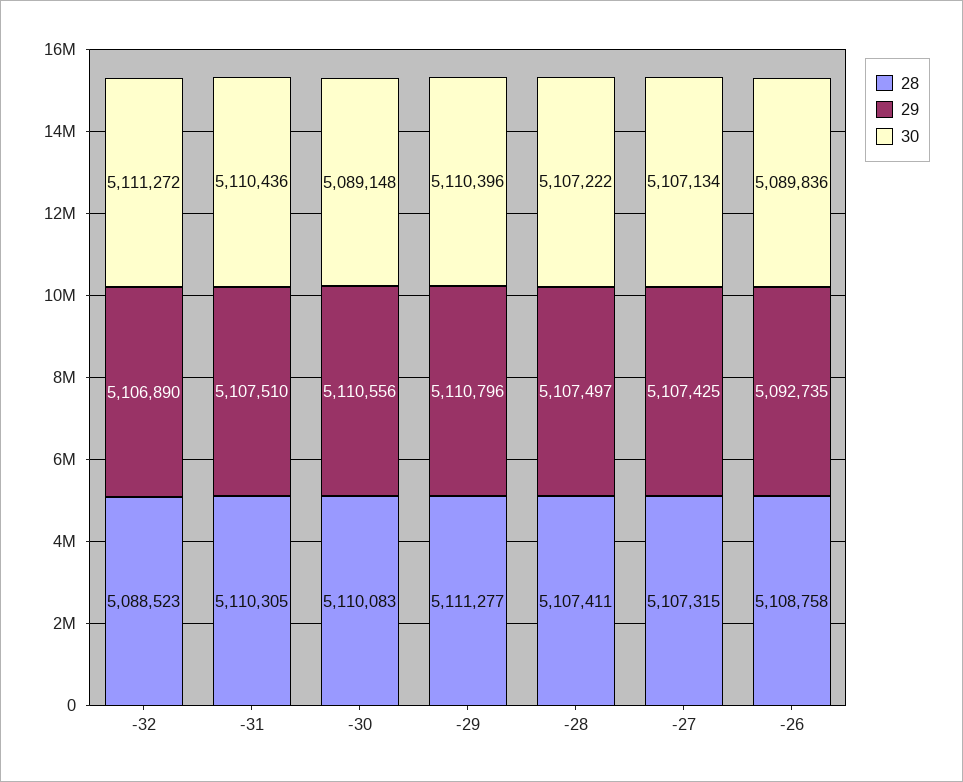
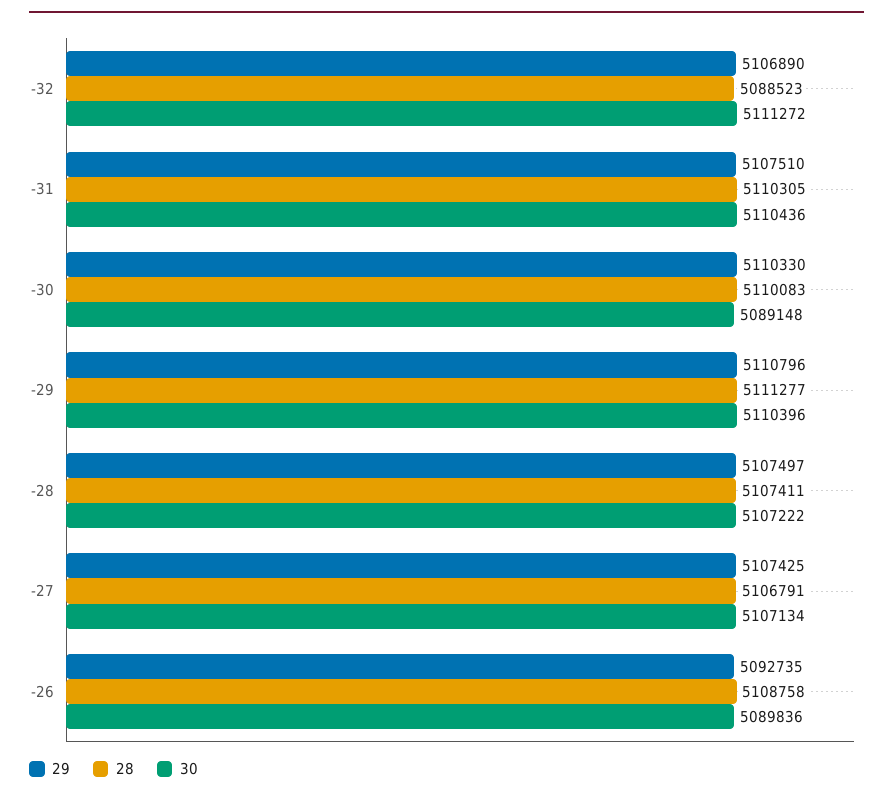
29, -30: 5110556 -> 5110330
28, -27: 5107315 -> 5106791

